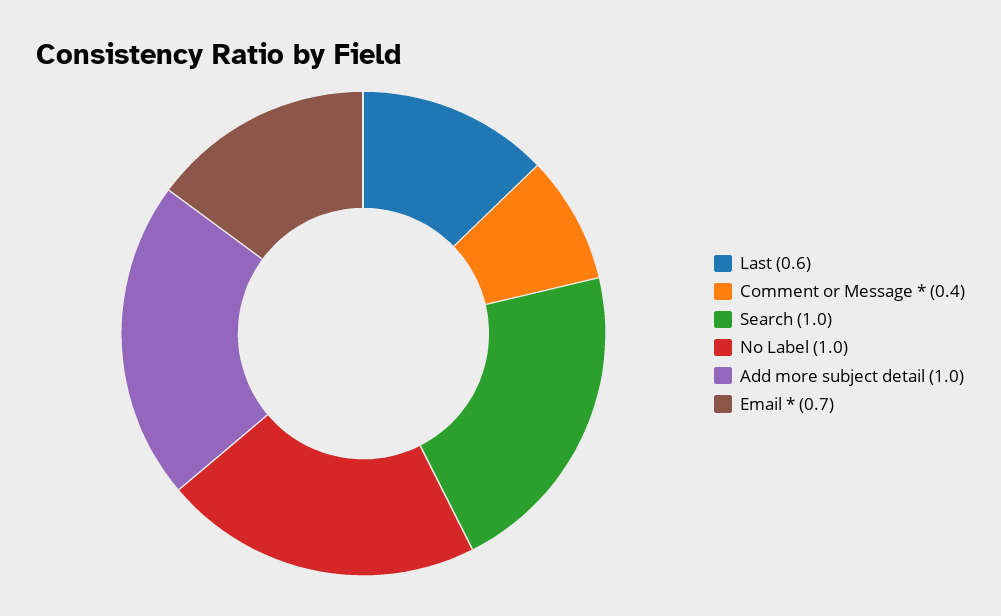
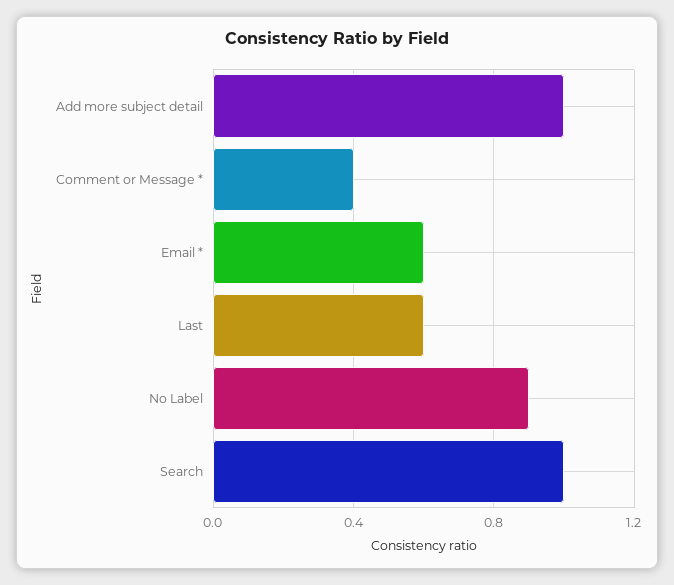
No Label: 1 -> 0.9
Email *: 0.7 -> 0.6

